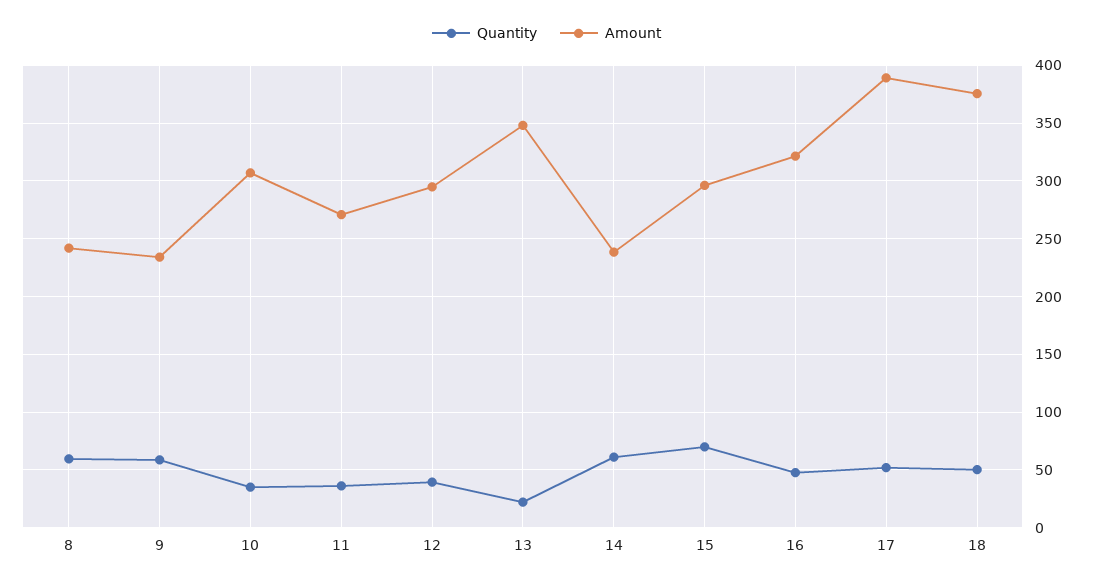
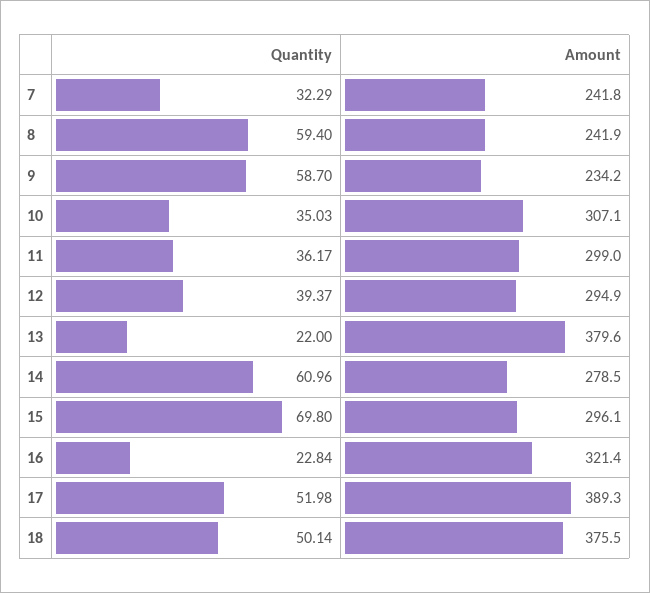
Amount, 11: 270 -> 299
Amount, 13: 350 -> 379.6
Amount, 14: 240 -> 278.5
Quantity, 16: 50 -> 22.84
Quantity, 7: none -> 32.29
Amount, 7: none -> 241.8

